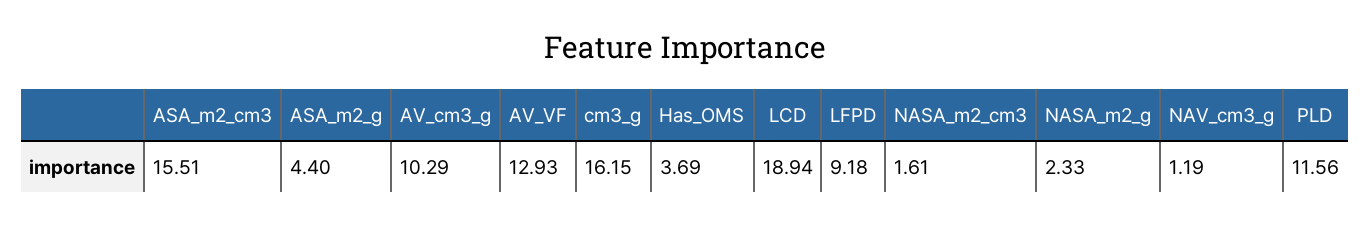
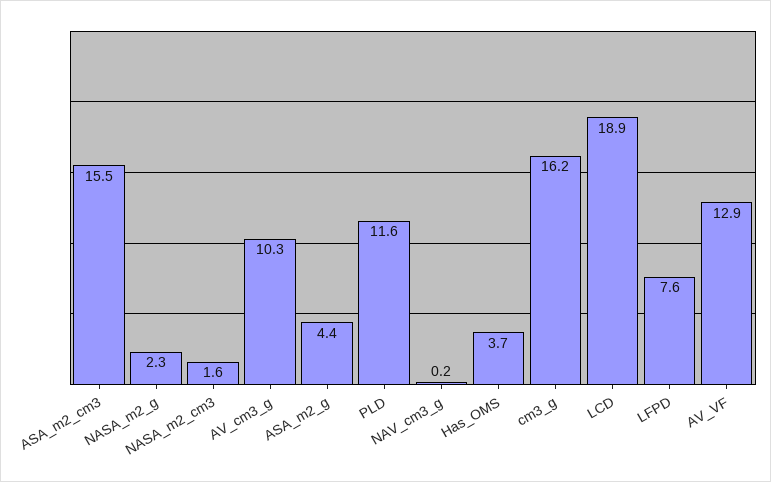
LFPD: 9.18 -> 7.6
NAV_cm3_g: 1.19 -> 0.2

